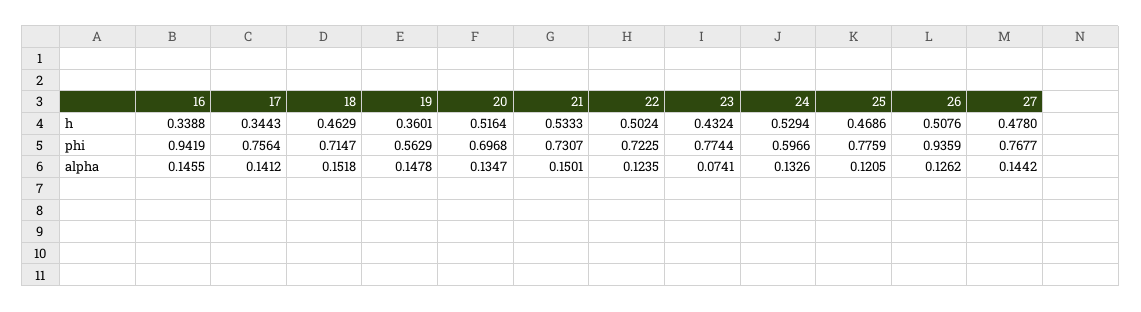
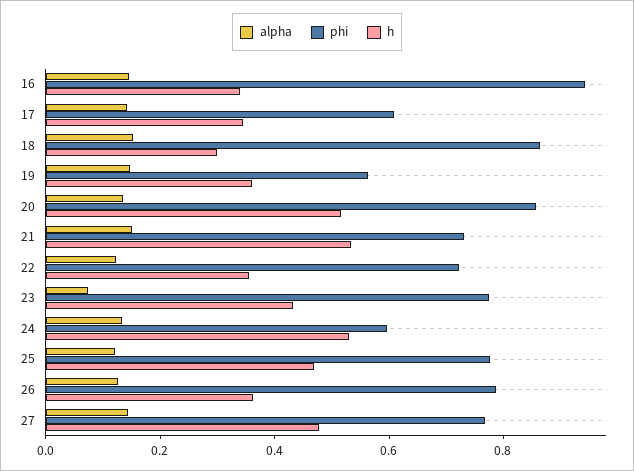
h, 18: 0.4629 -> 0.3
h, 22: 0.5024 -> 0.35
h, 26: 0.5076 -> 0.35
phi, 17: 0.7564 -> 0.6
phi, 18: 0.7147 -> 0.85
phi, 20: 0.6968 -> 0.85
phi, 26: 0.9359 -> 0.8

